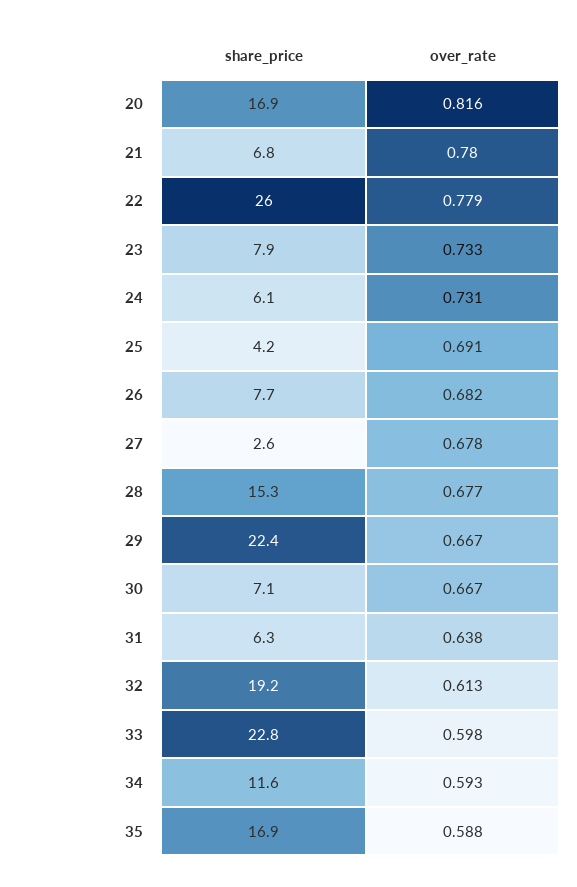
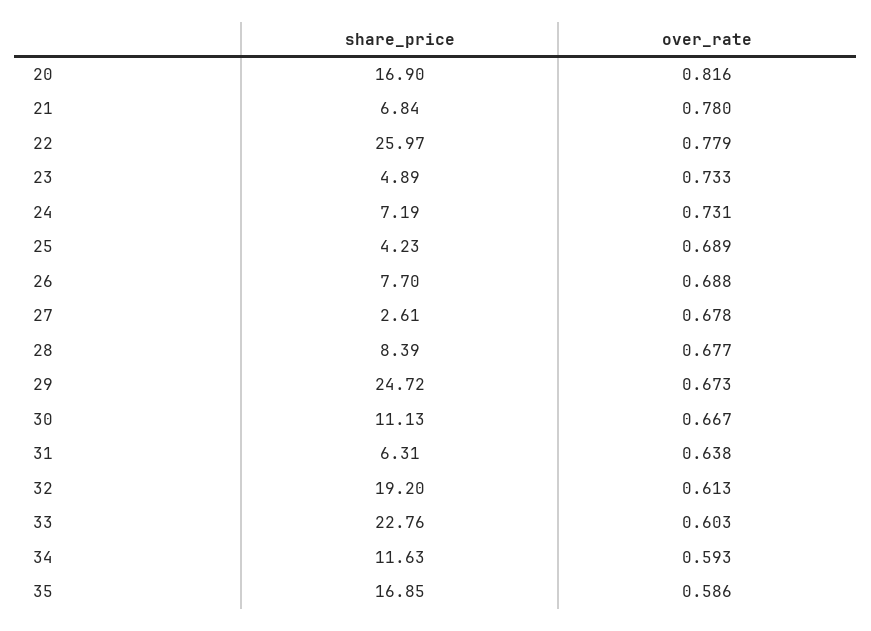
share_price, 23: 7.9 -> 4.89
share_price, 24: 6.1 -> 7.19
over_rate, 25: 0.691 -> 0.689
over_rate, 26: 0.682 -> 0.688
share_price, 28: 15.3 -> 8.39
share_price, 29: 22.4 -> 24.72
over_rate, 29: 0.667 -> 0.673
share_price, 30: 7.1 -> 11.13
over_rate, 33: 0.598 -> 0.603
over_rate, 35: 0.588 -> 0.586

